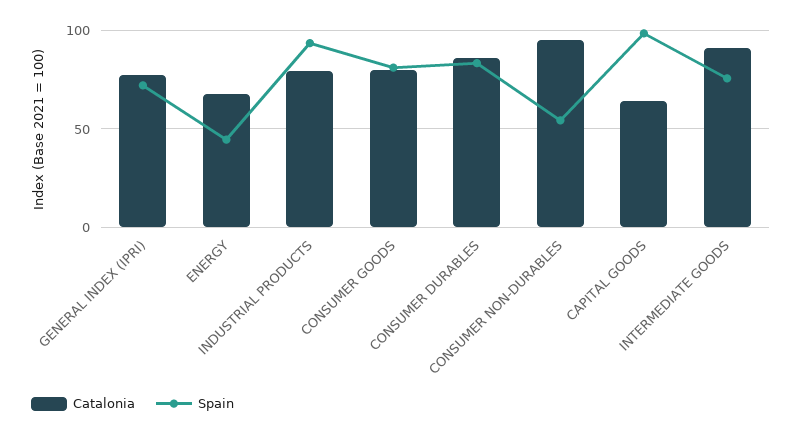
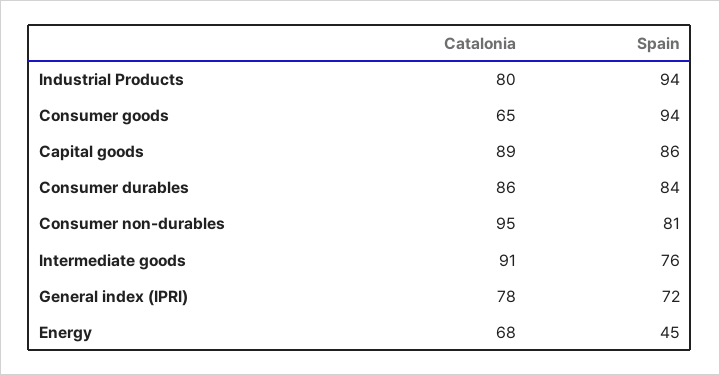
Catalonia, CONSUMER GOODS: 80 -> 65
Spain, CONSUMER GOODS: 80 -> 94
Spain, CONSUMER NON-DURABLES: 55 -> 81
Catalonia, CAPITAL GOODS: 65 -> 89
Spain, CAPITAL GOODS: 100 -> 86

